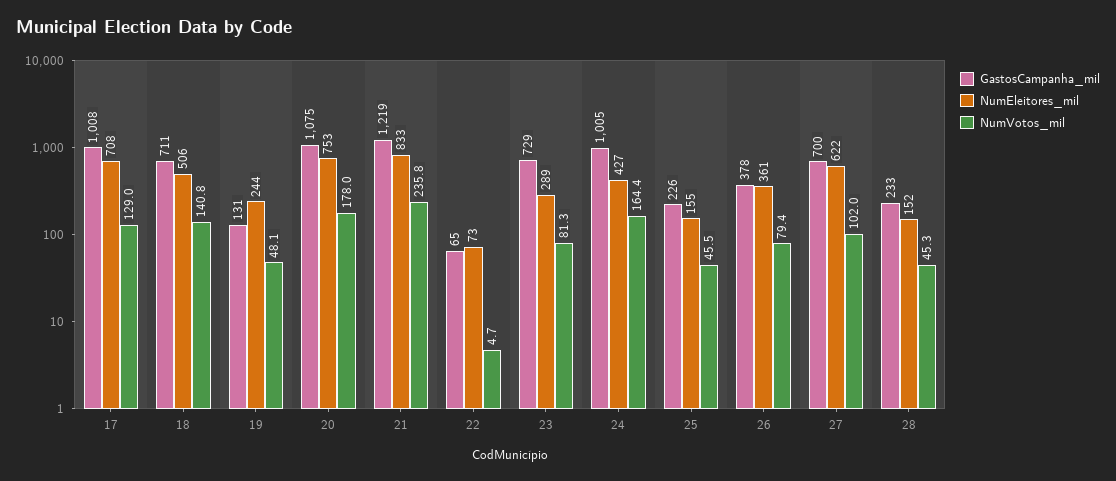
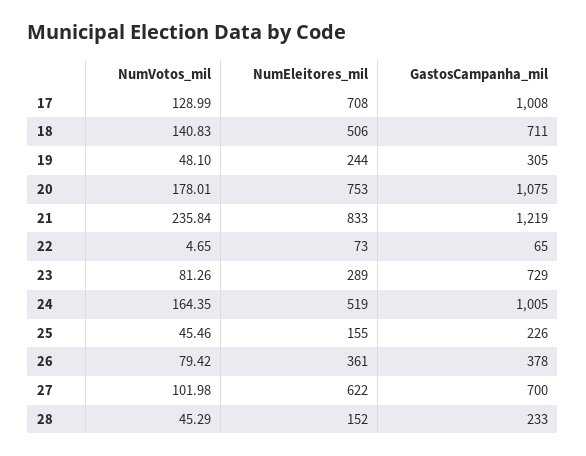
GastosCampanha_mil, 19: 131 -> 305
NumEleitores_mil, 24: 427 -> 519

